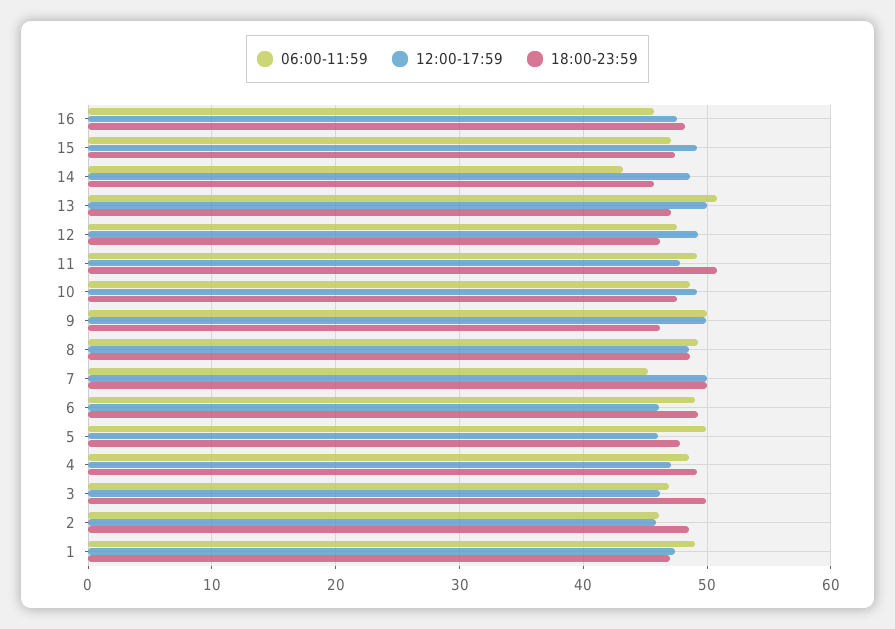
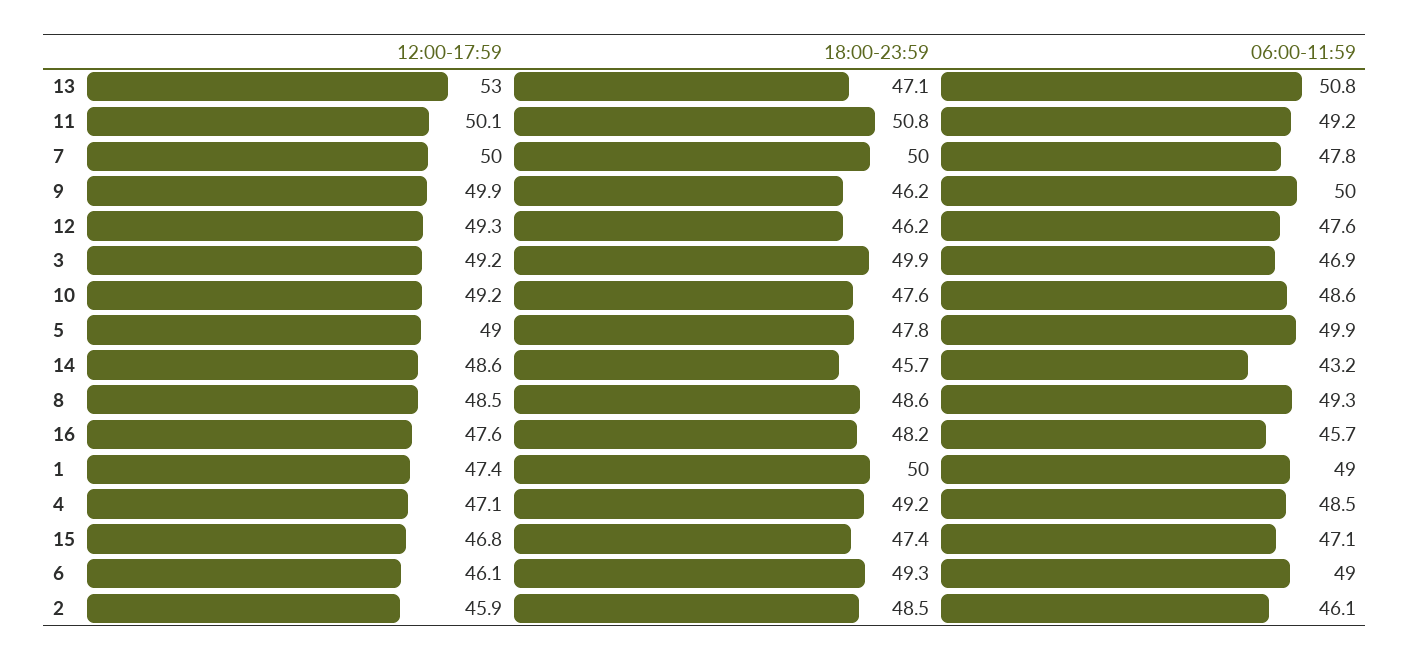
12:00-17:59, 15: 49 -> 46.8
12:00-17:59, 13: 50 -> 53
12:00-17:59, 11: 48 -> 50.1
06:00-11:59, 7: 45 -> 47.8
12:00-17:59, 5: 46 -> 49
12:00-17:59, 3: 46 -> 49.2
18:00-23:59, 1: 47 -> 50

